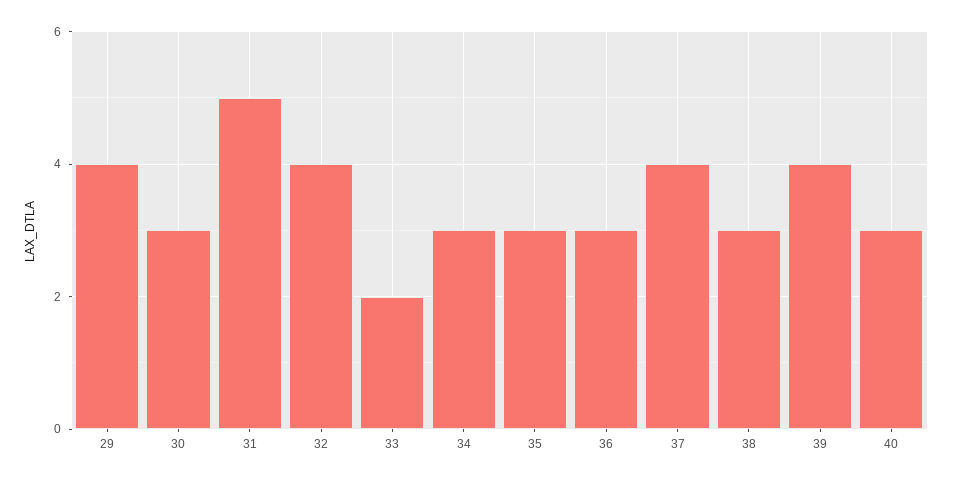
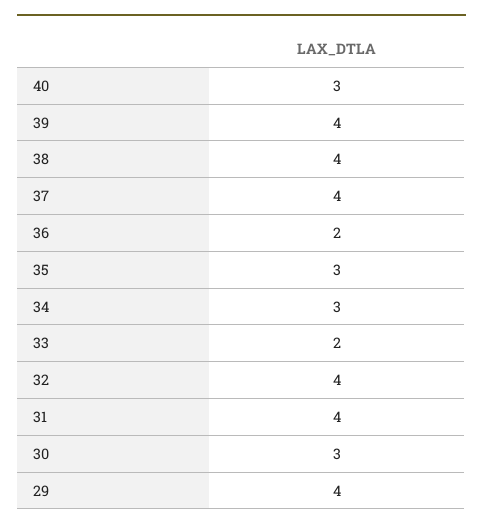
31: 5 -> 4
36: 3 -> 2
38: 3 -> 4

